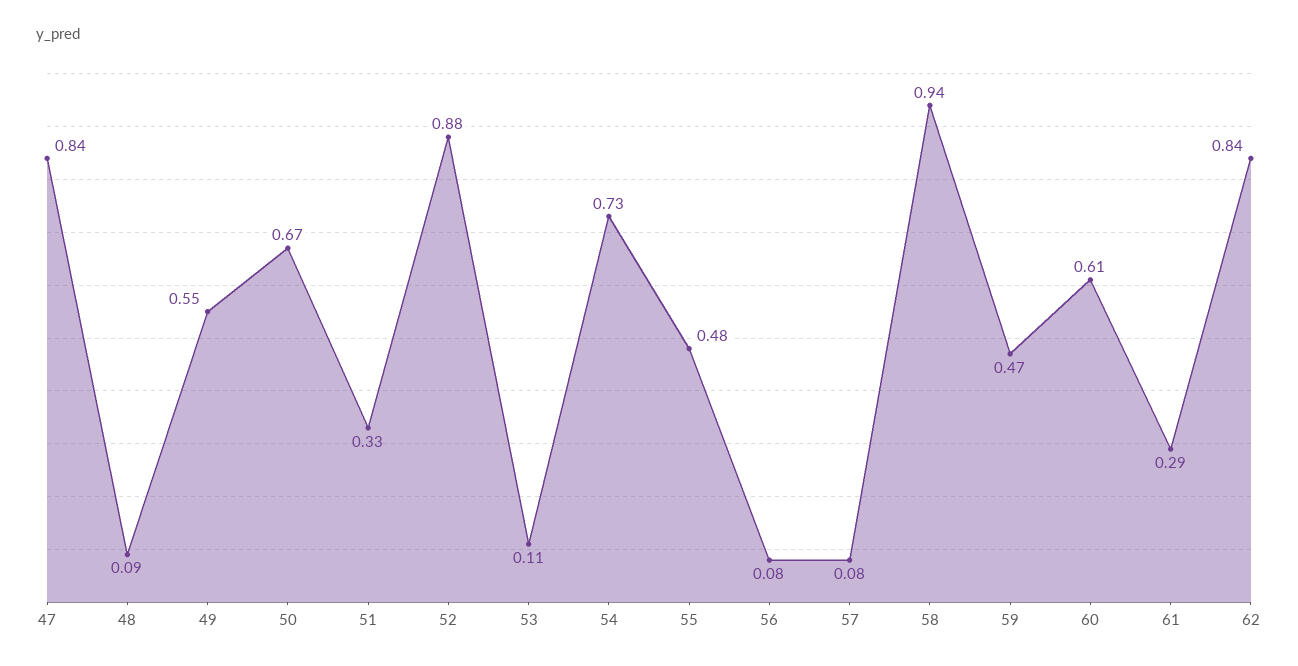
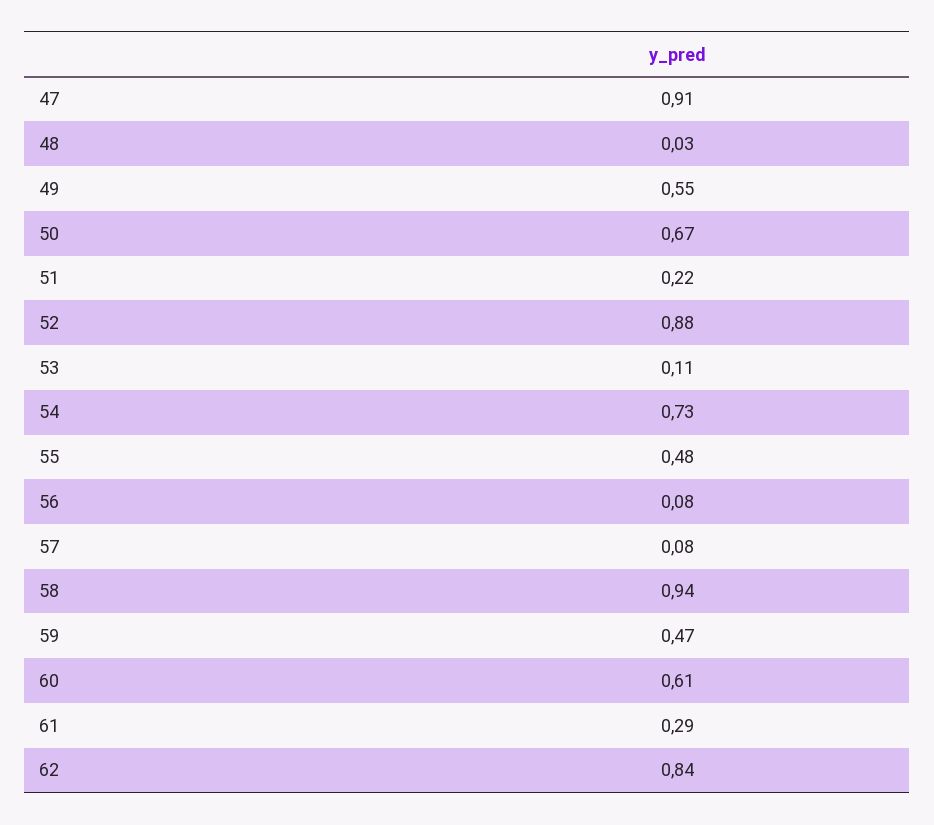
47: 0.84 -> 0.91
48: 0.09 -> 0.03
51: 0.33 -> 0.22

